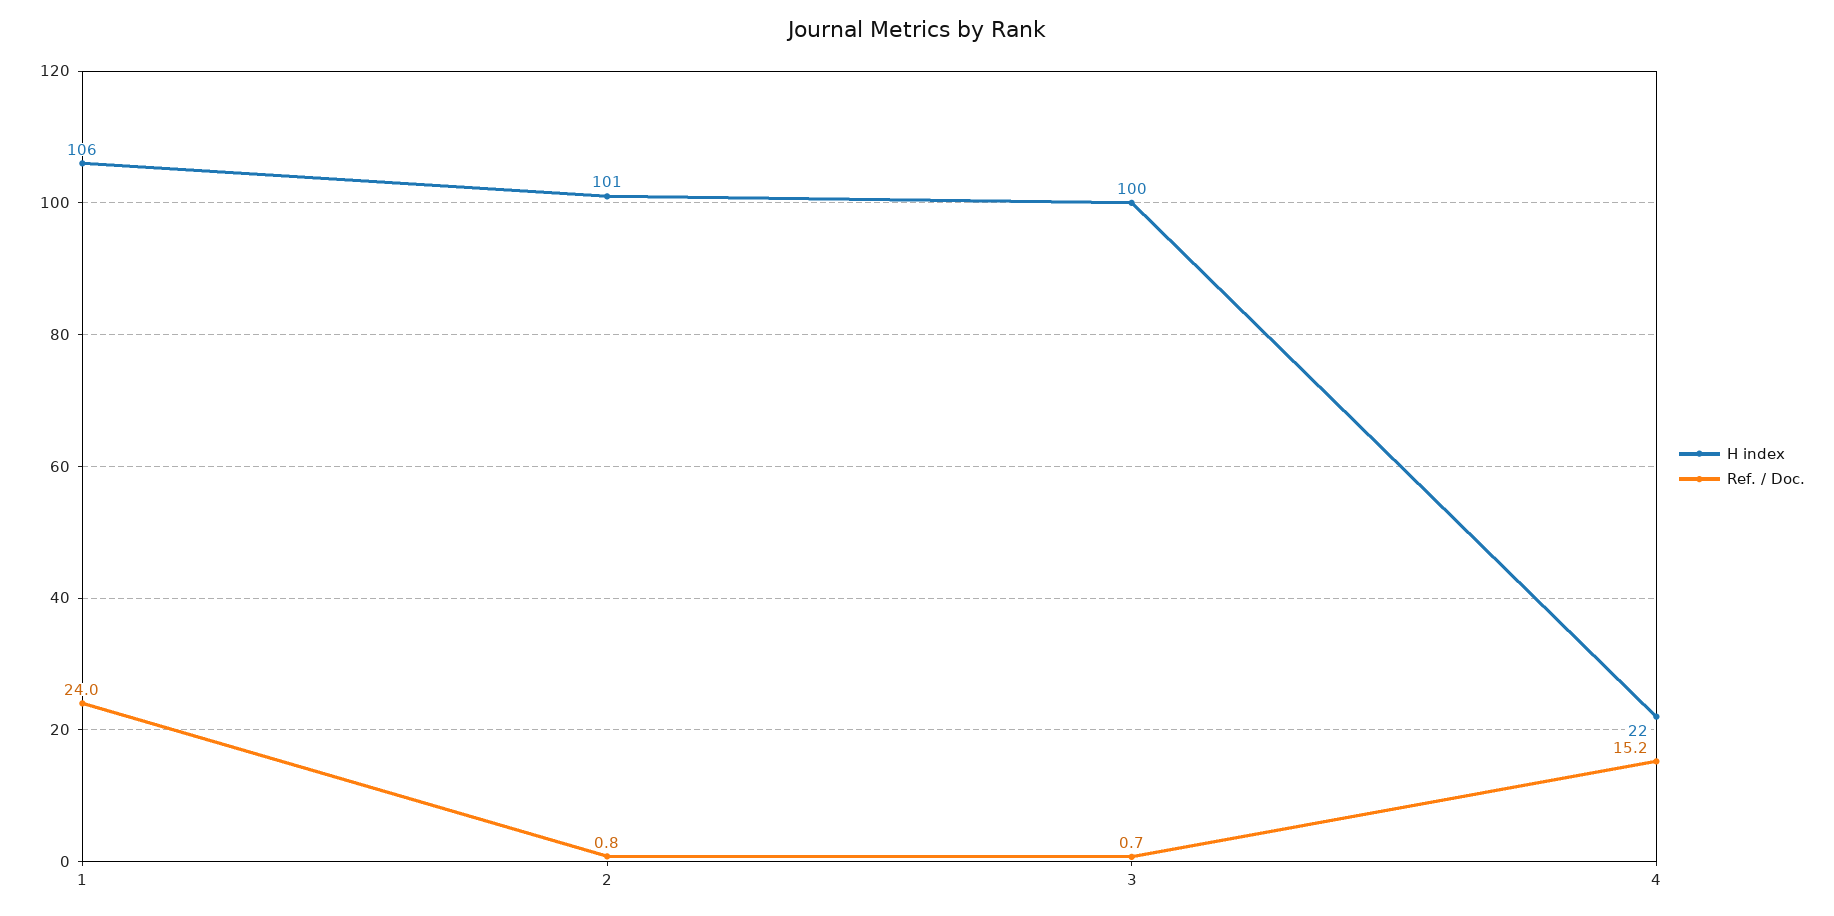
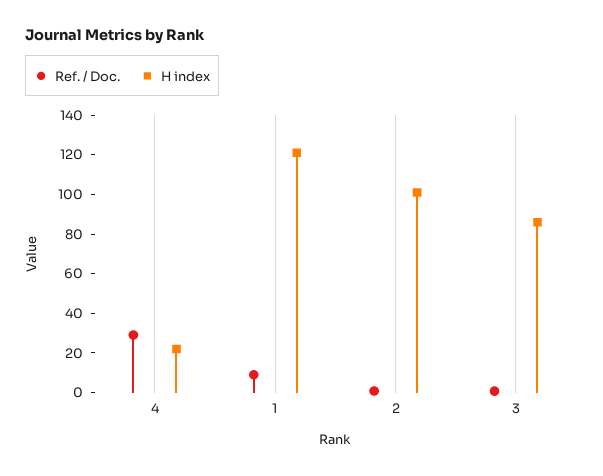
H index, 1: 106 -> 120
Ref. / Doc., 1: 24 -> 10
H index, 3: 100 -> 85
Ref. / Doc., 4: 15.2 -> 30

